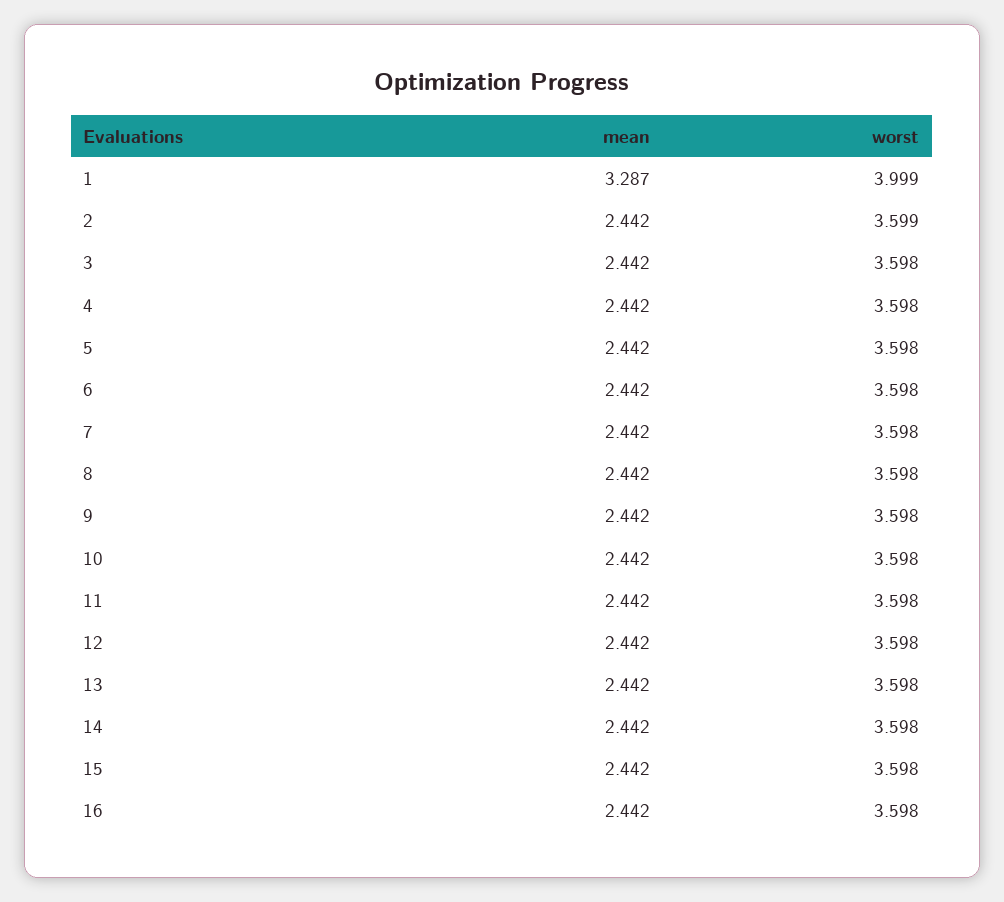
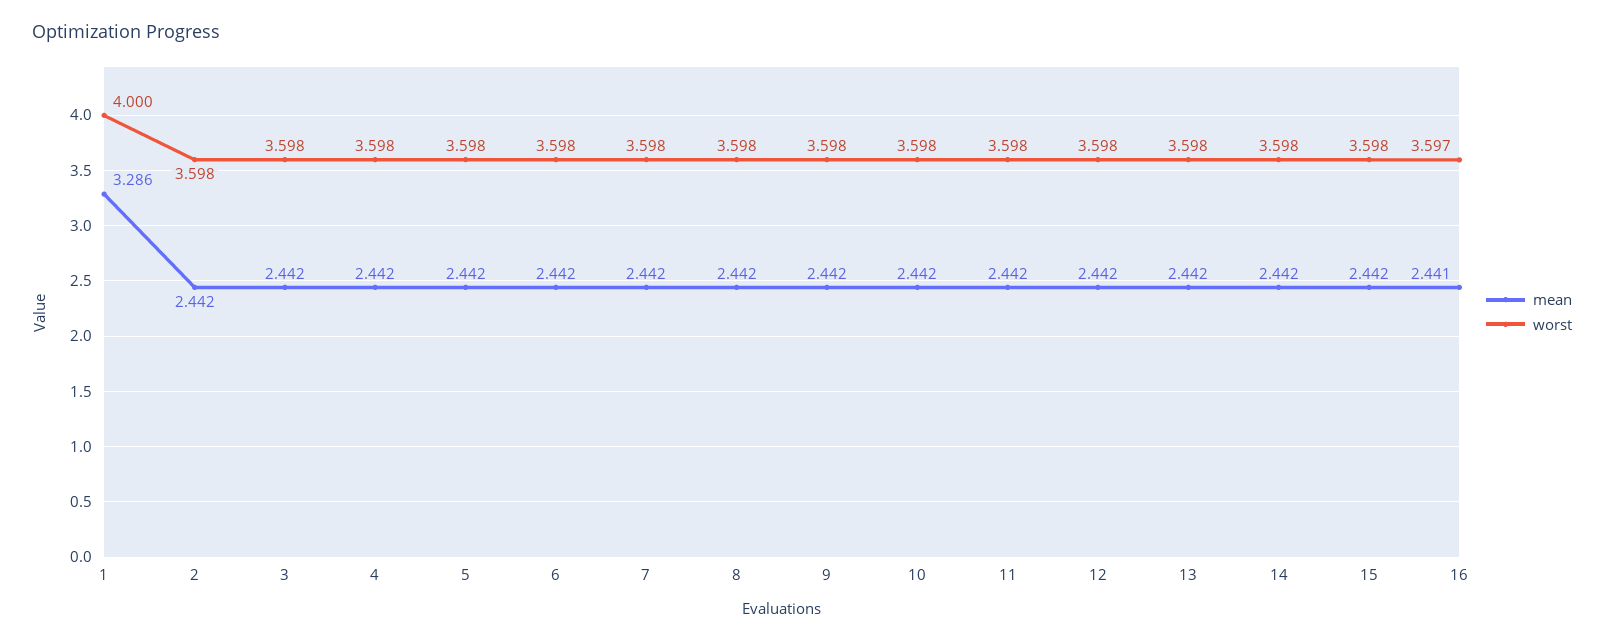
mean, 1: 3.287 -> 3.286
worst, 1: 3.999 -> 4
worst, 2: 3.599 -> 3.598
mean, 16: 2.442 -> 2.441
worst, 16: 3.598 -> 3.597

